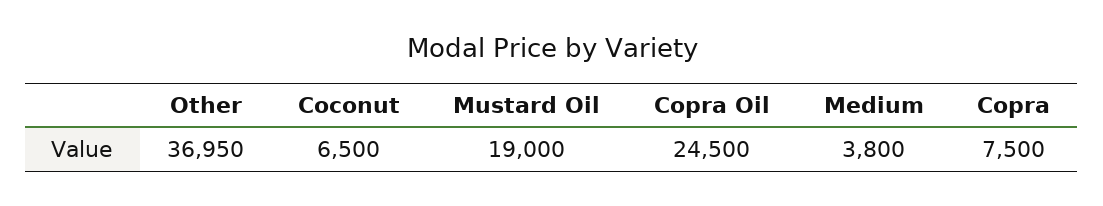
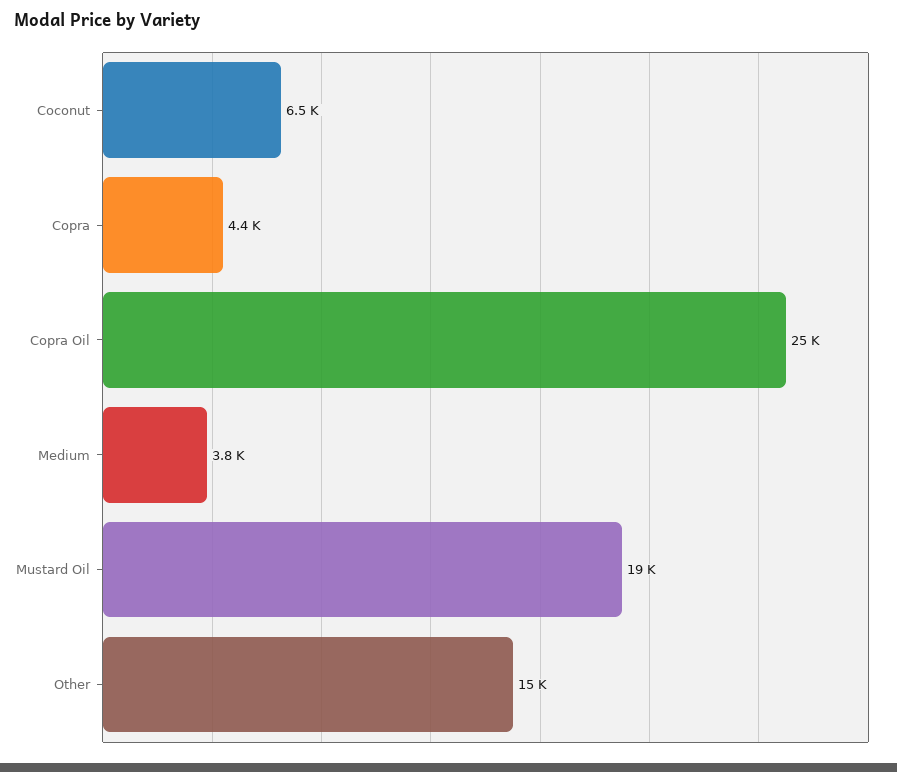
Other: 36950 -> 15000
Copra: 7500 -> 4400

